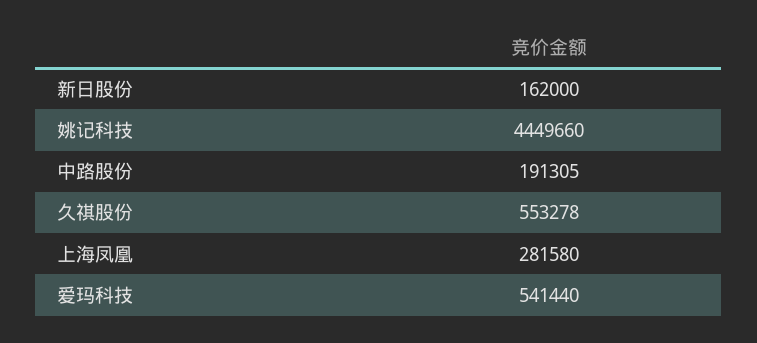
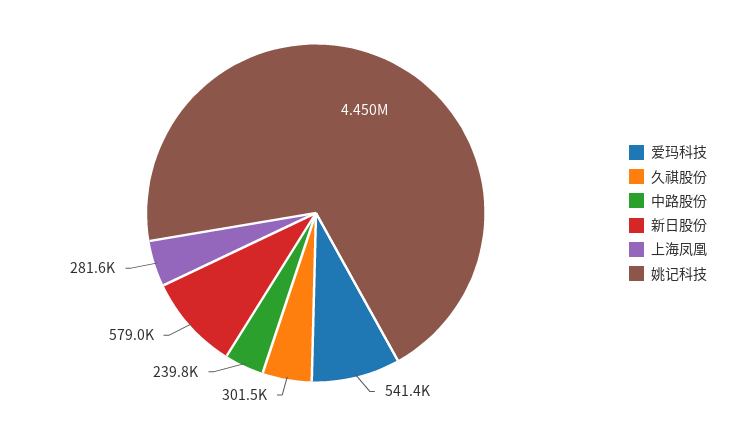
新日股份: 162000 -> 579000
中路股份: 191305 -> 239800
久祺股份: 553278 -> 301500

